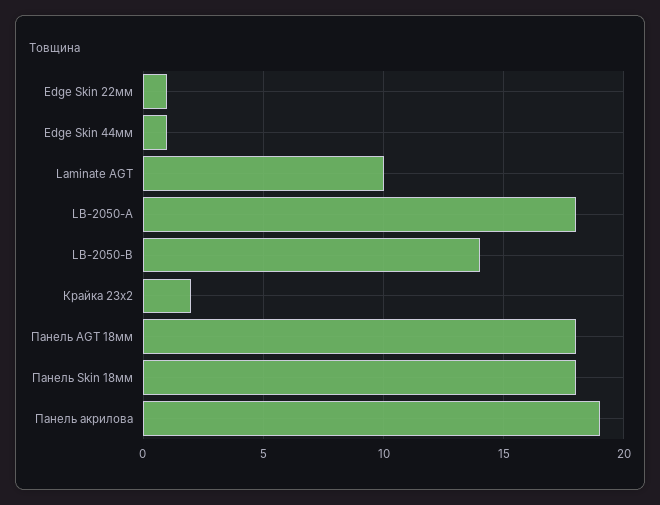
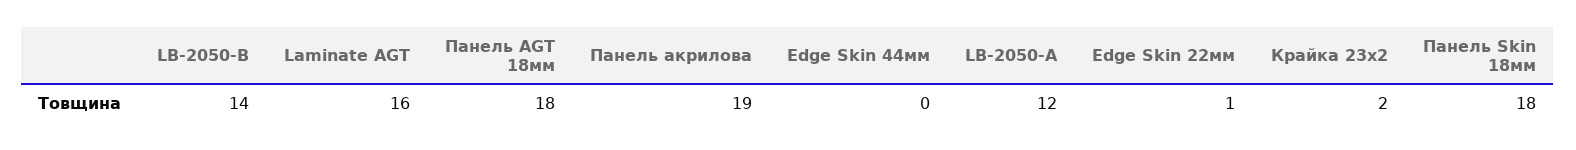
Edge Skin 44мм: 1 -> 0
Laminate AGT: 10 -> 16
LB-2050-А: 18 -> 12

